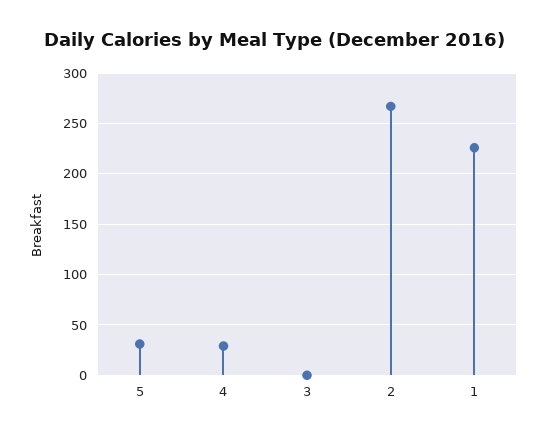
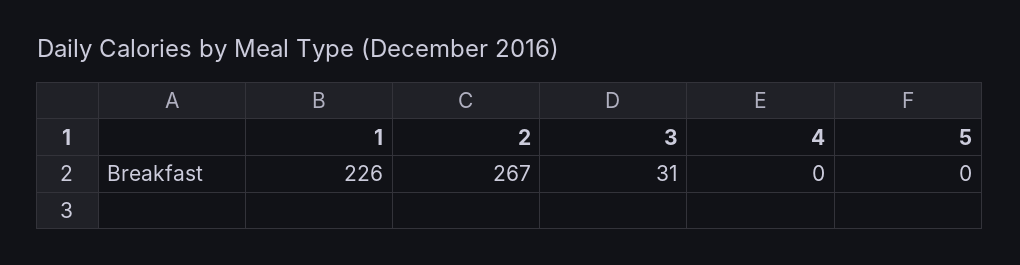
5: 30 -> 0
4: 30 -> 0
3: 0 -> 31

